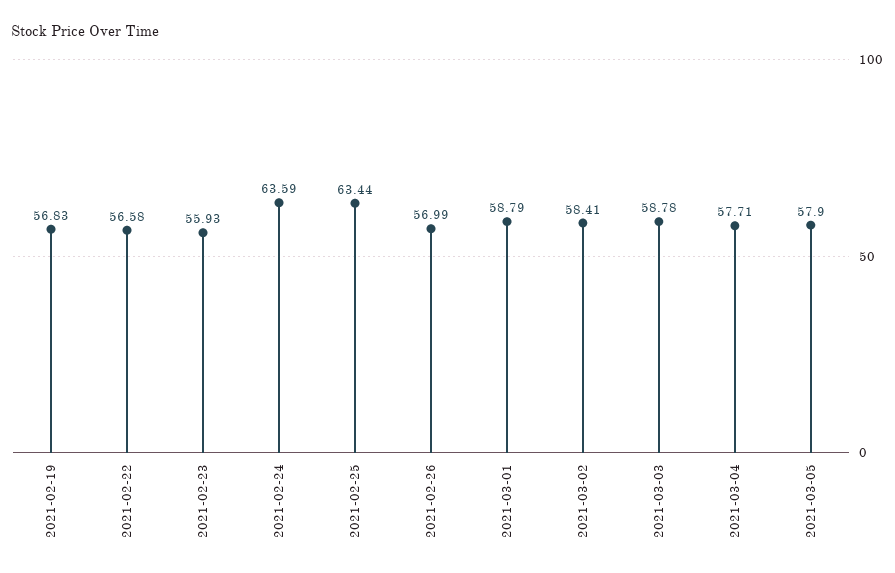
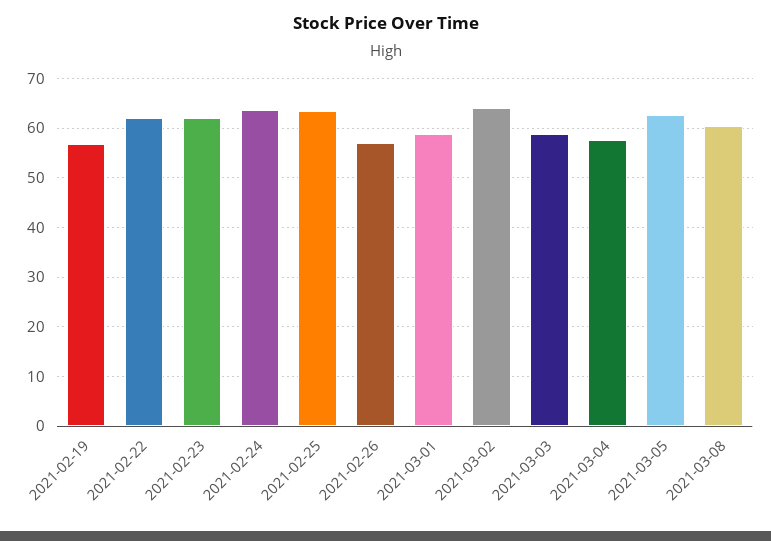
2021-02-22: 56.58 -> 62
2021-02-23: 55.93 -> 62
2021-03-02: 58.41 -> 64
2021-03-05: 57.9 -> 62
2021-03-08: none -> 60

